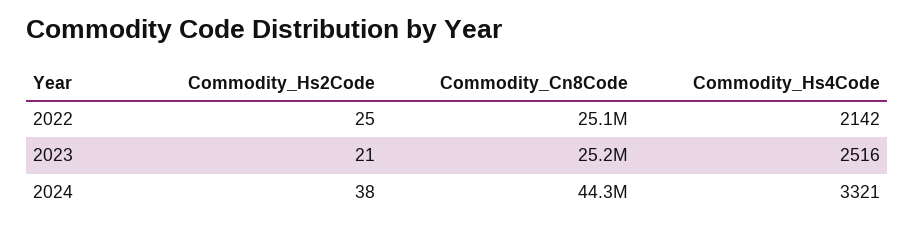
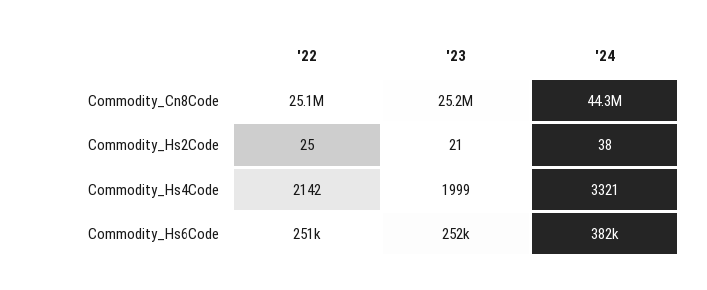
Commodity_Hs4Code, 2023: 2516 -> 1999
Commodity_Hs6Code, 2022: none -> 251000
Commodity_Hs6Code, 2023: none -> 252000
Commodity_Hs6Code, 2024: none -> 382000

